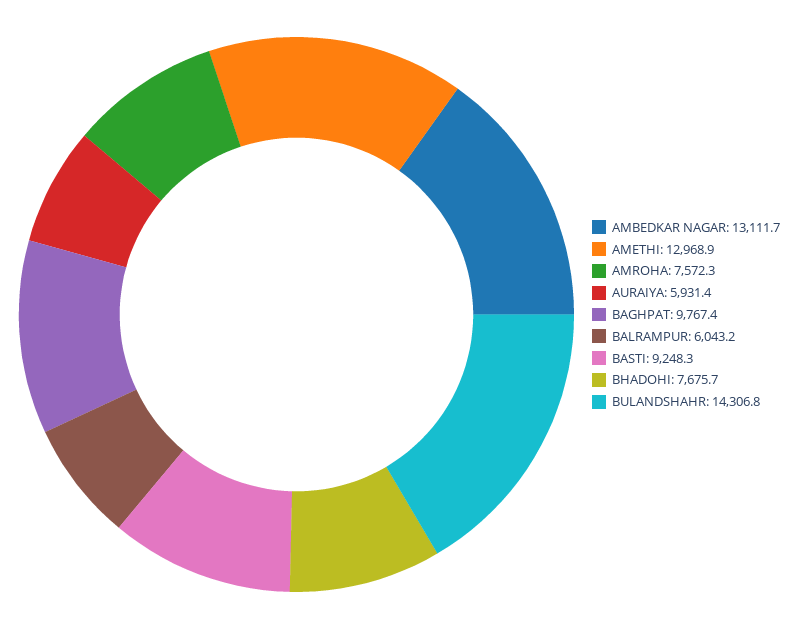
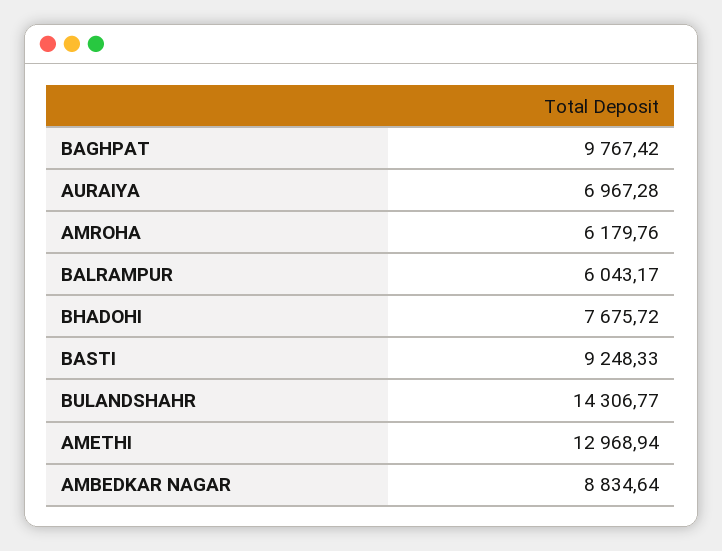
AMBEDKAR NAGAR: 13111.7 -> 8834.64
AMROHA: 7572.3 -> 6179.76
AURAIYA: 5931.4 -> 6967.28

